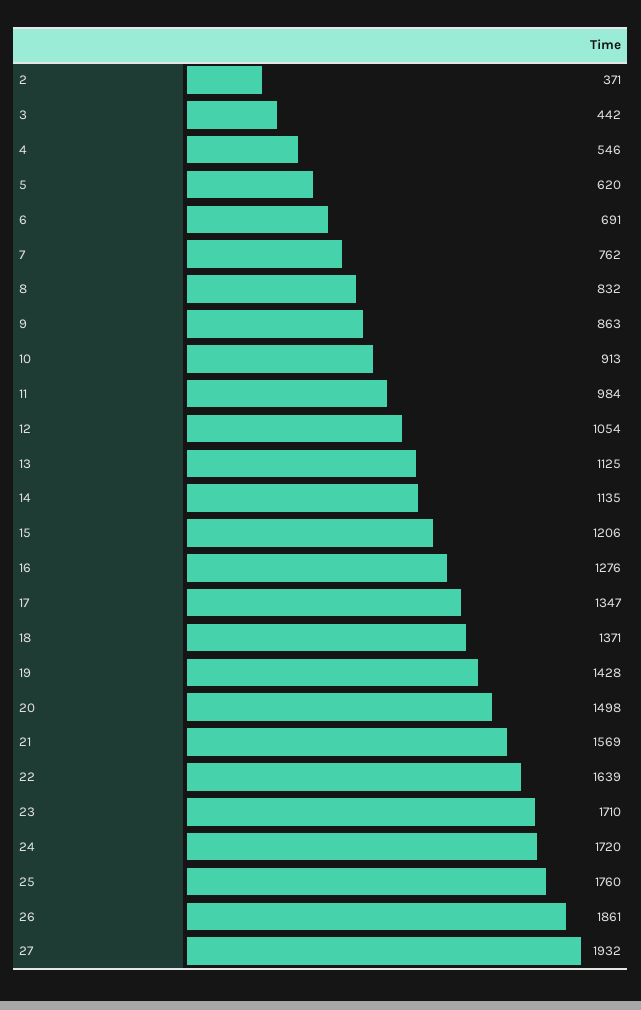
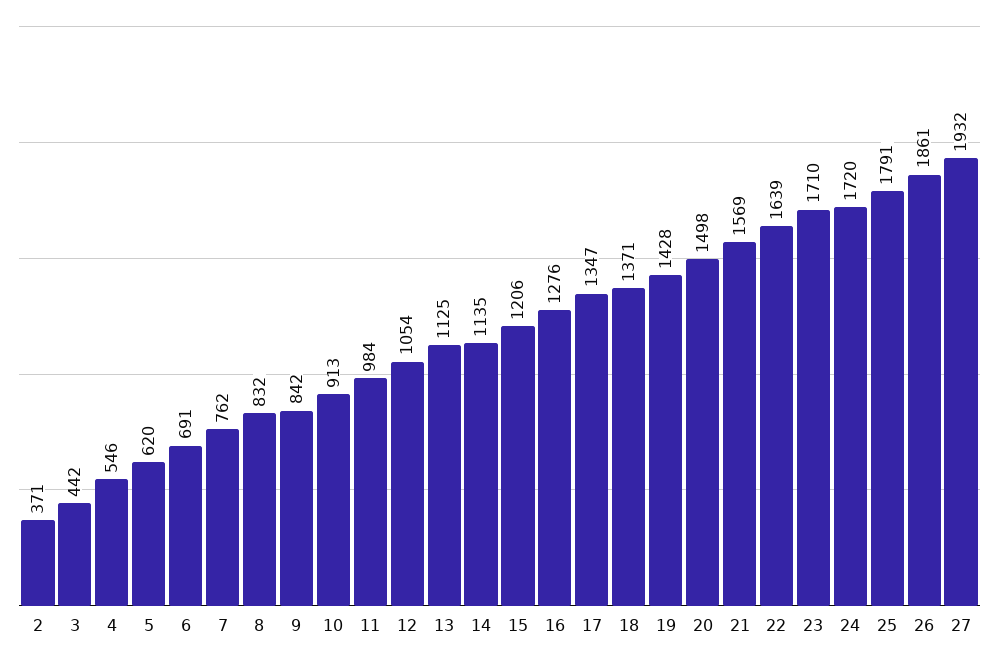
9: 863 -> 842
25: 1760 -> 1791

